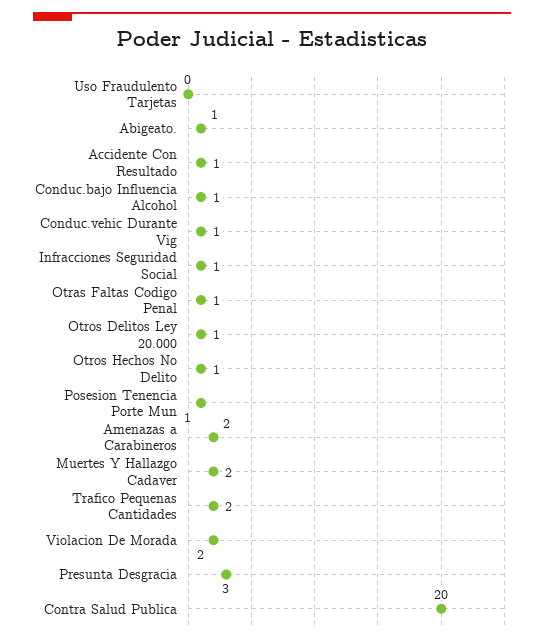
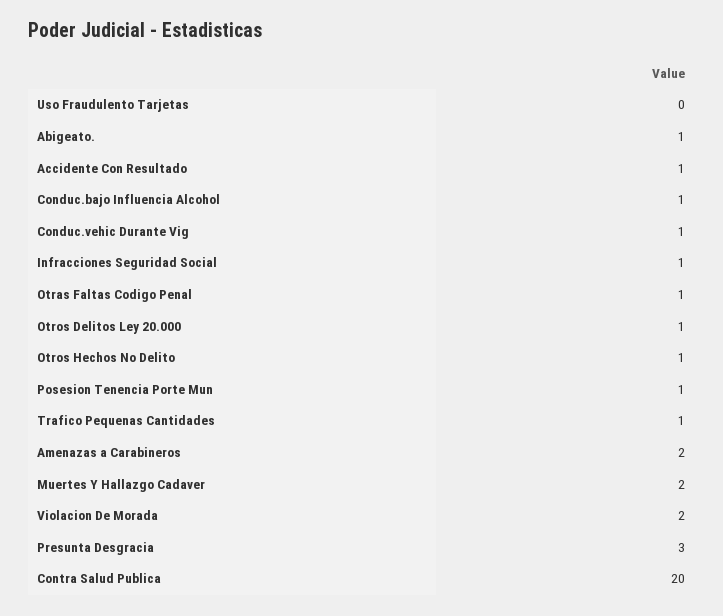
Trafico Pequenas Cantidades: 2 -> 1

